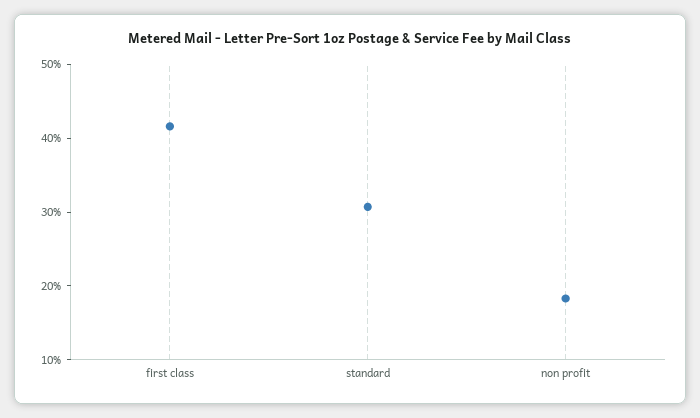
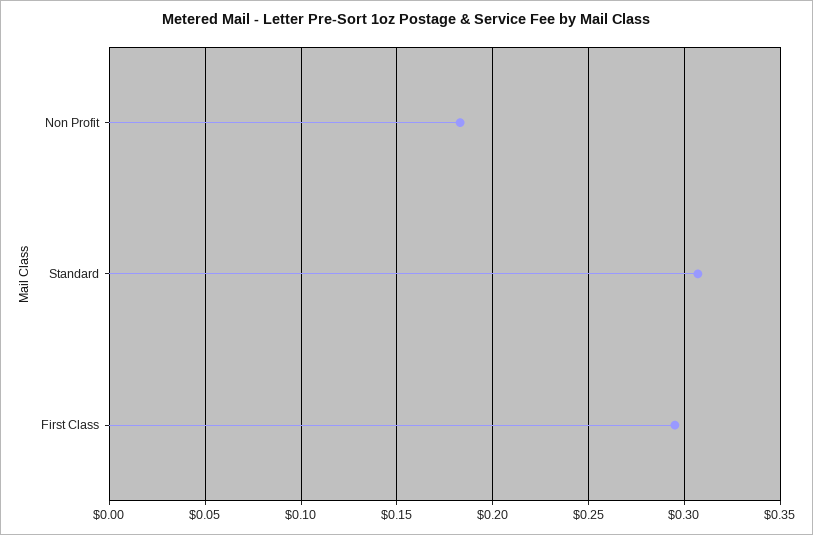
first class: 0.42 -> 0.295

